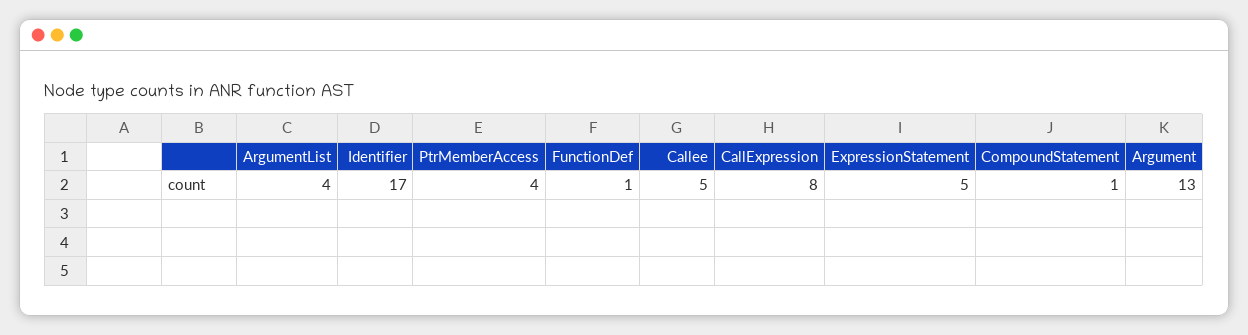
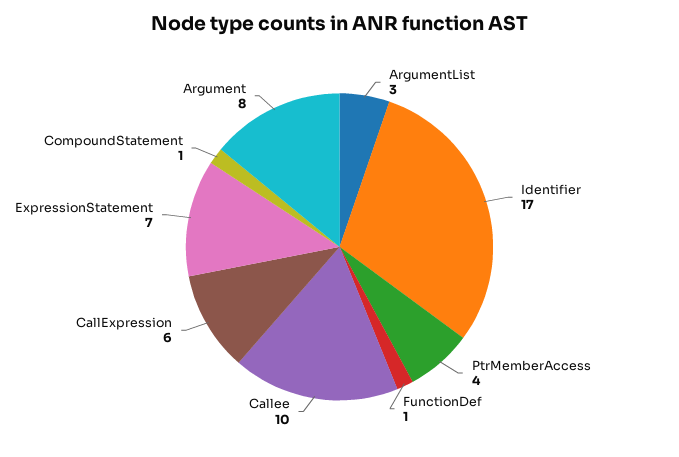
ArgumentList: 4 -> 3
Callee: 5 -> 10
CallExpression: 8 -> 6
ExpressionStatement: 5 -> 7
Argument: 13 -> 8

